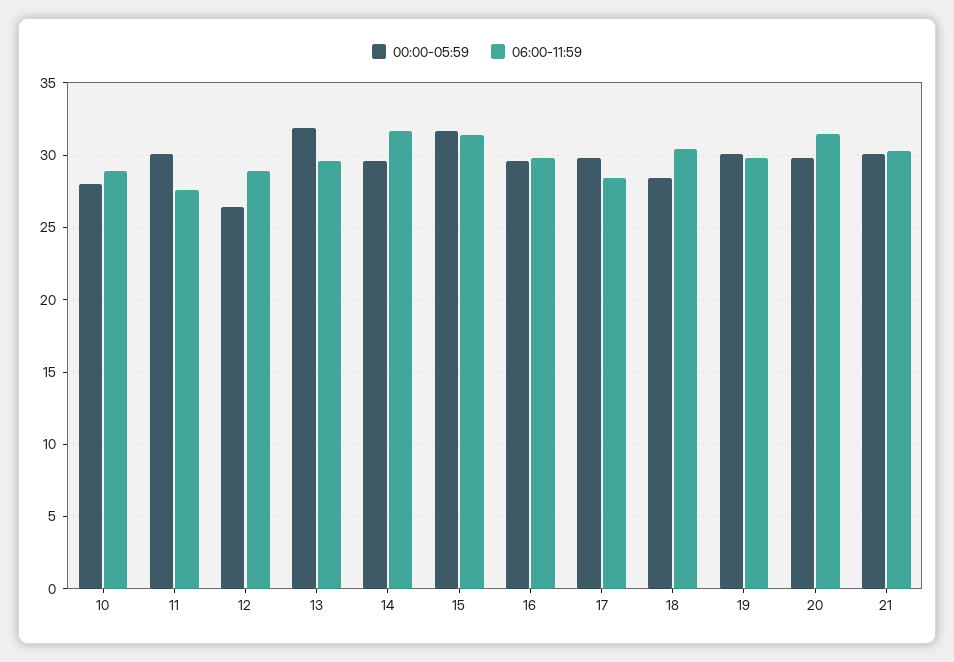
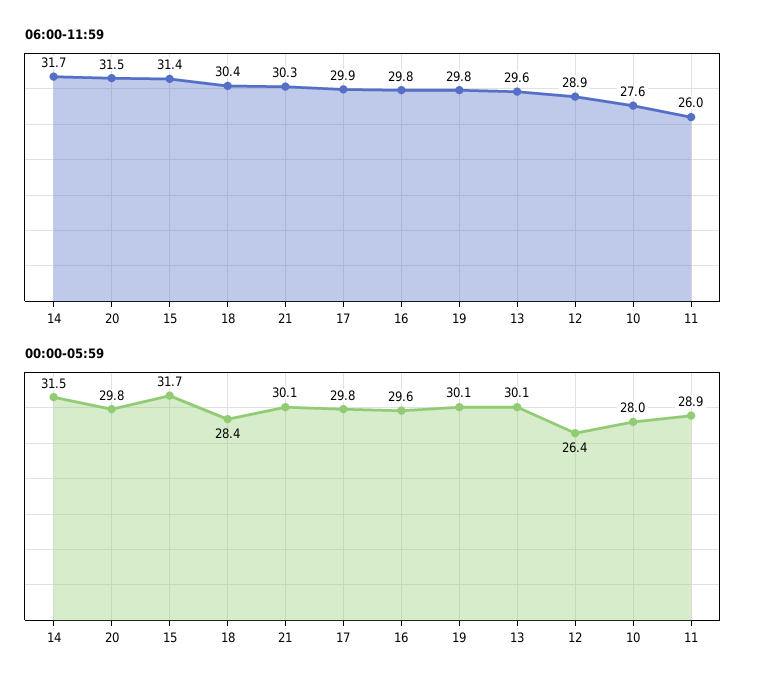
06:00-11:59, 10: 29 -> 27.6
00:00-05:59, 11: 30 -> 28.9
06:00-11:59, 11: 27.5 -> 26
00:00-05:59, 13: 32 -> 30.1
00:00-05:59, 14: 29.5 -> 31.5
06:00-11:59, 17: 28.5 -> 29.9

